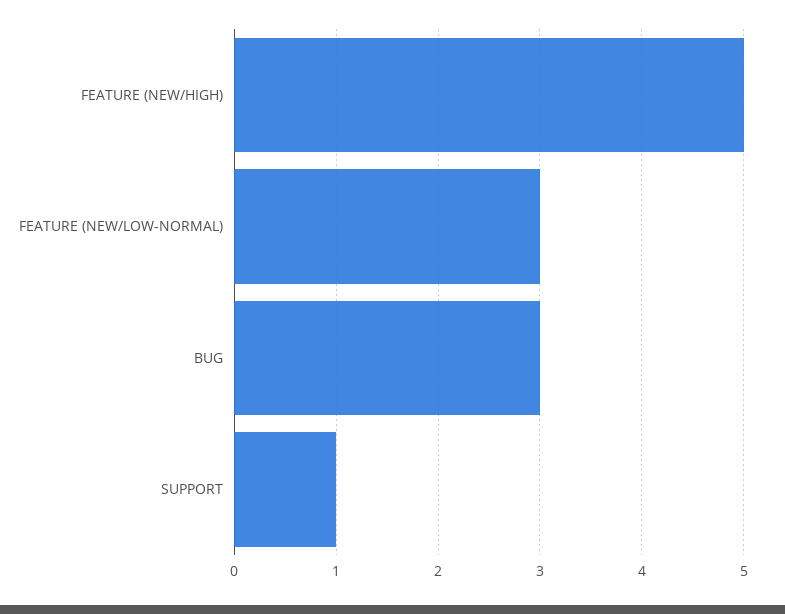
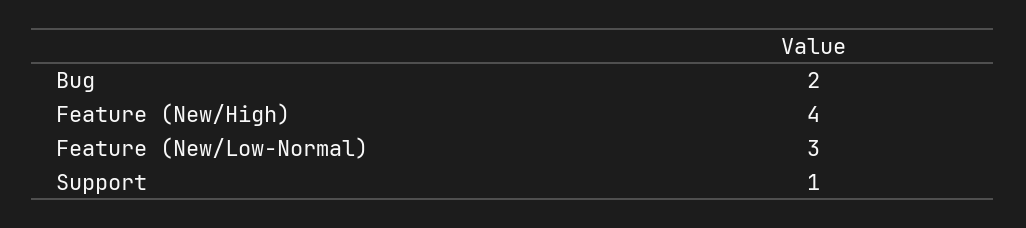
FEATURE (NEW/HIGH): 5 -> 4
BUG: 3 -> 2

